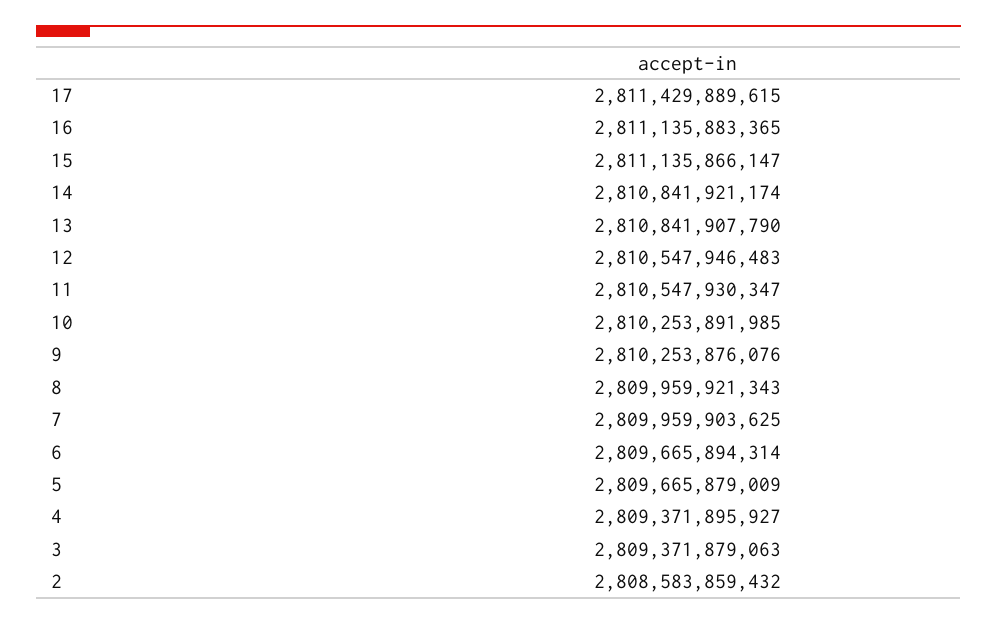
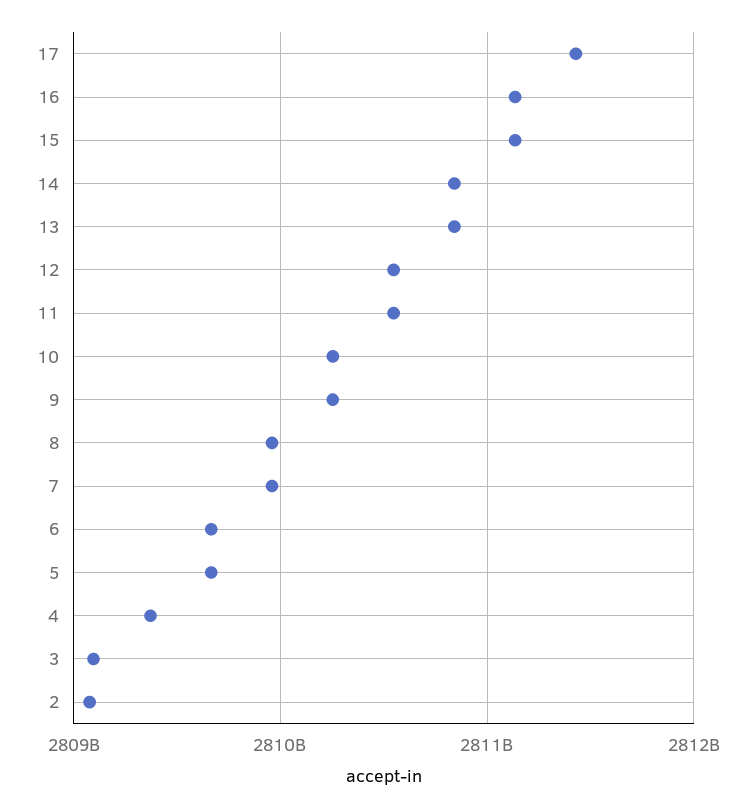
3: 2809371879063 -> 2809100000000
2: 2808583859432 -> 2809100000000

